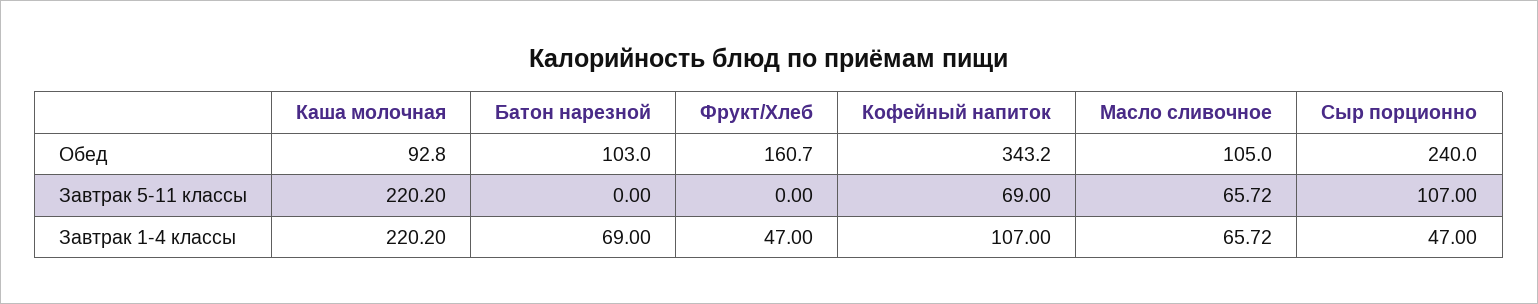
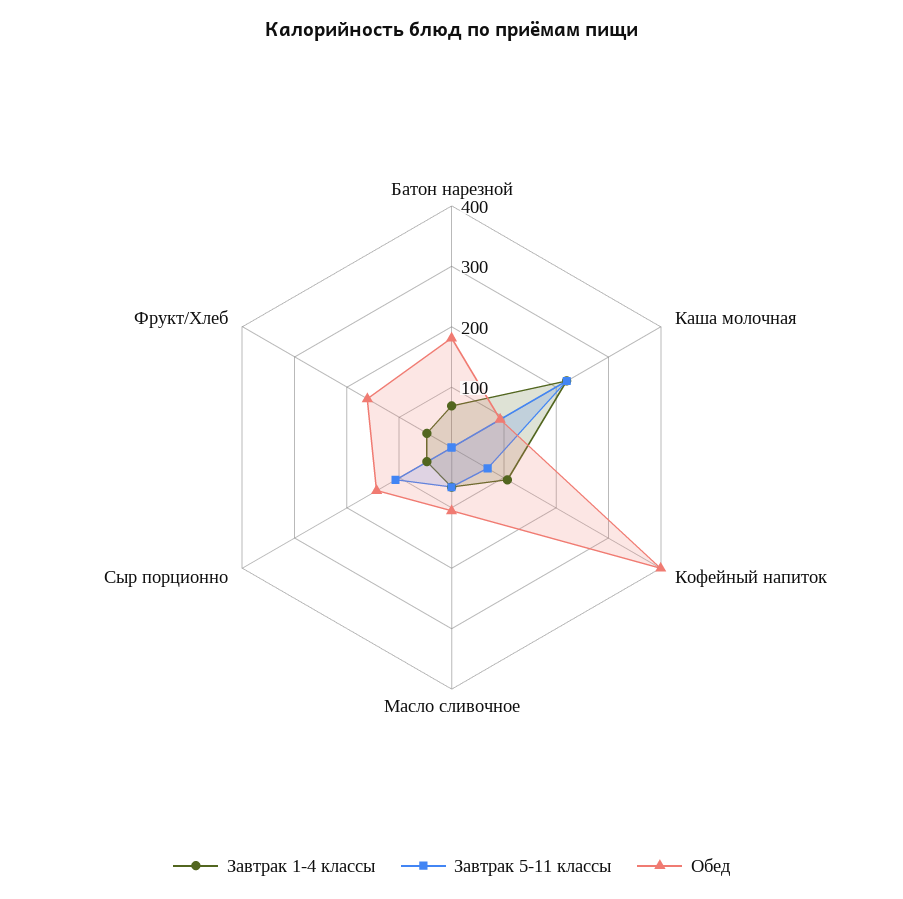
Обед, Батон нарезной: 103 -> 180
Обед, Кофейный напиток: 343.2 -> 400
Обед, Сыр порционно: 240 -> 140

